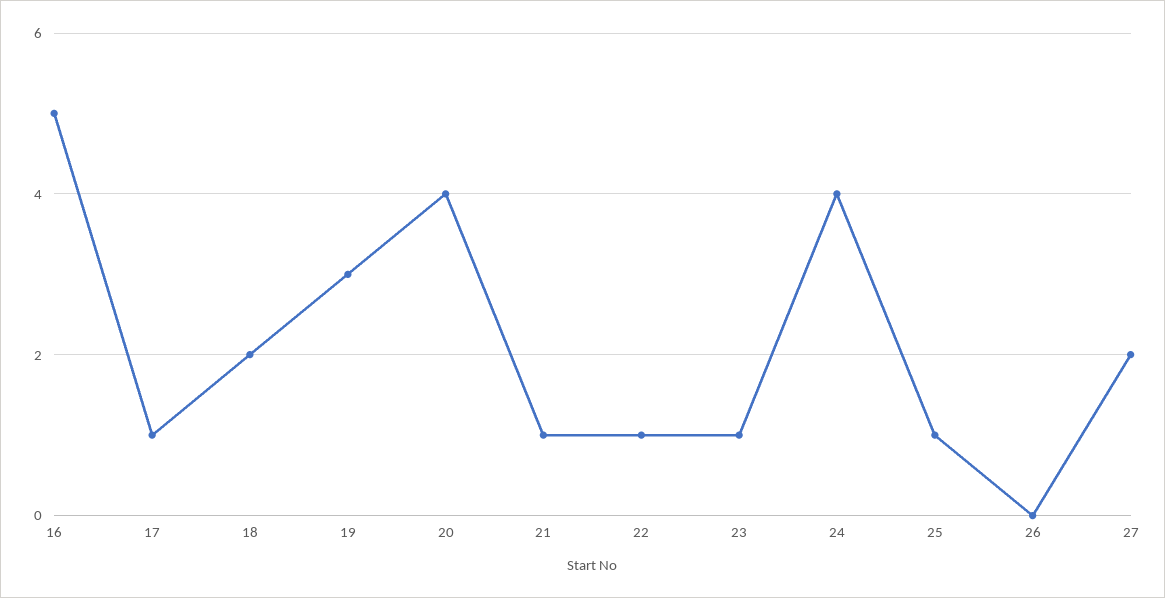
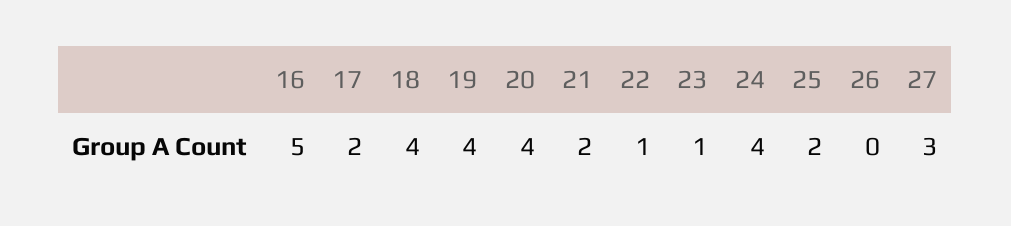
17: 1 -> 2
18: 2 -> 4
19: 3 -> 4
21: 1 -> 2
25: 1 -> 2
27: 2 -> 3

